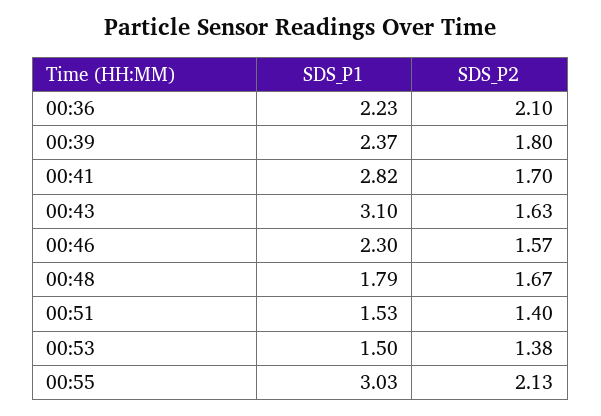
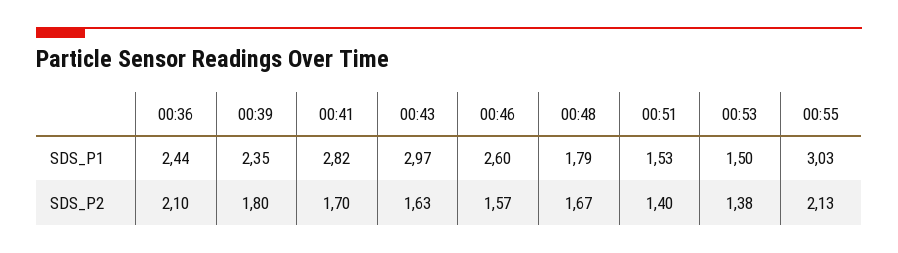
SDS_P1, 00:36: 2.23 -> 2.44
SDS_P1, 00:39: 2.37 -> 2.35
SDS_P1, 00:43: 3.1 -> 2.97
SDS_P1, 00:46: 2.3 -> 2.6

